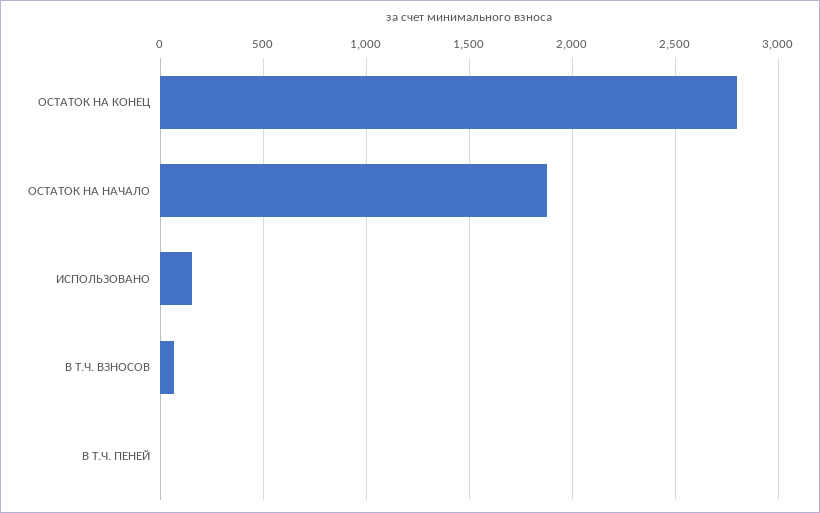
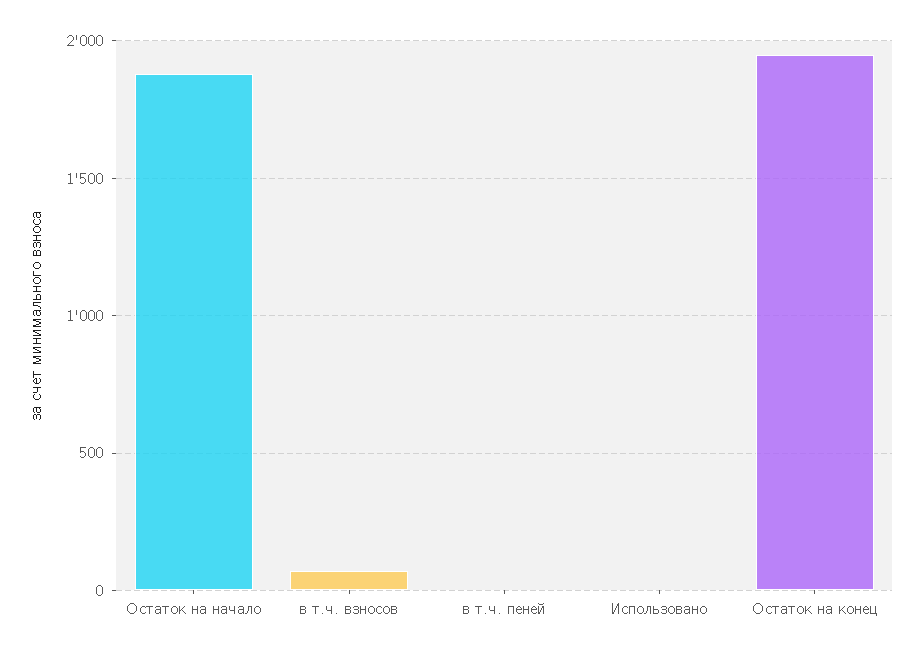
ОСТАТОК НА КОНЕЦ: 2800 -> 1950
ИСПОЛЬЗОВАНО: 150 -> 0

